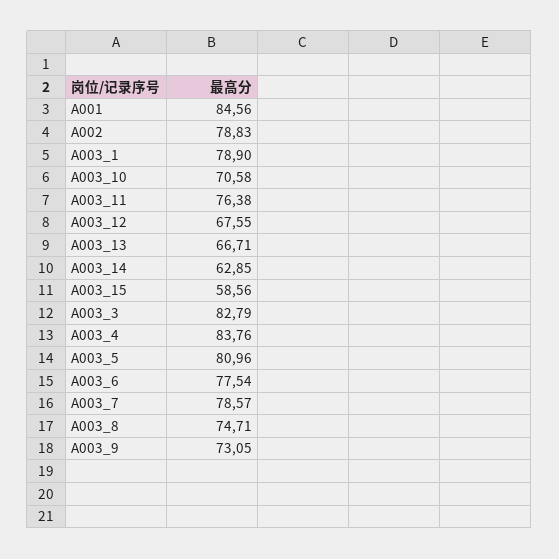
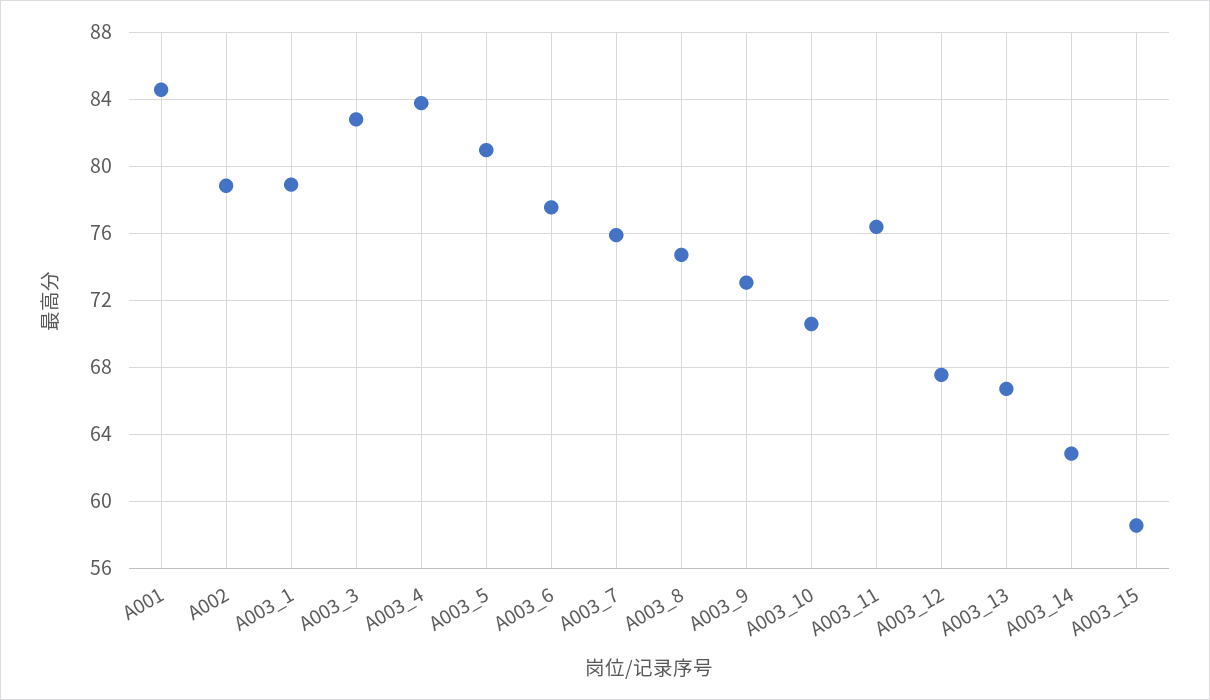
A003_7: 78.57 -> 76

